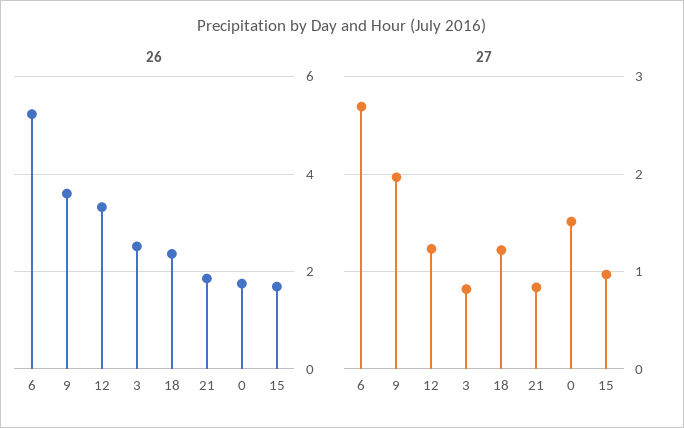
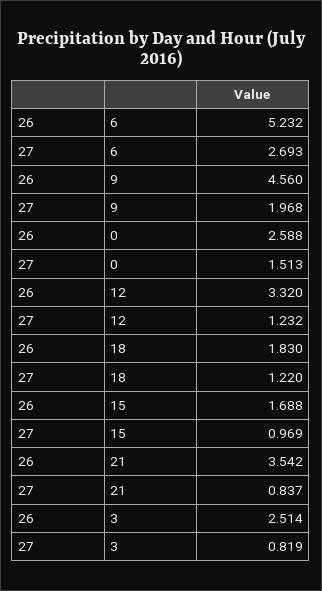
26, 9: 3.6 -> 4.56
26, 18: 2.4 -> 1.83
26, 21: 1.8 -> 3.542
26, 0: 1.8 -> 2.588

